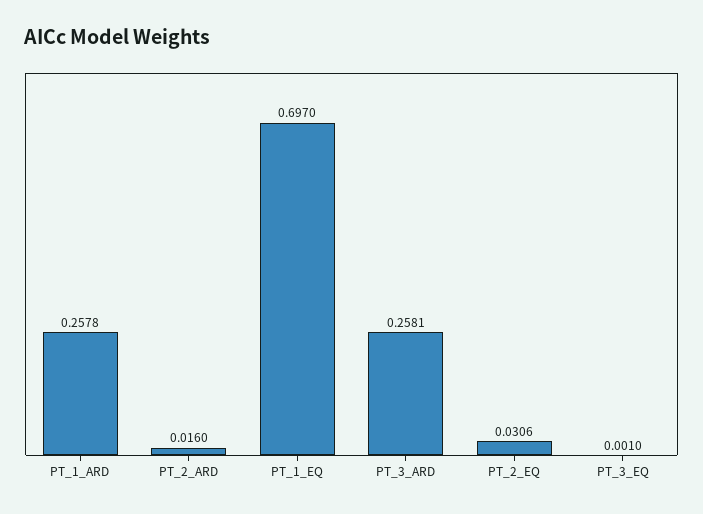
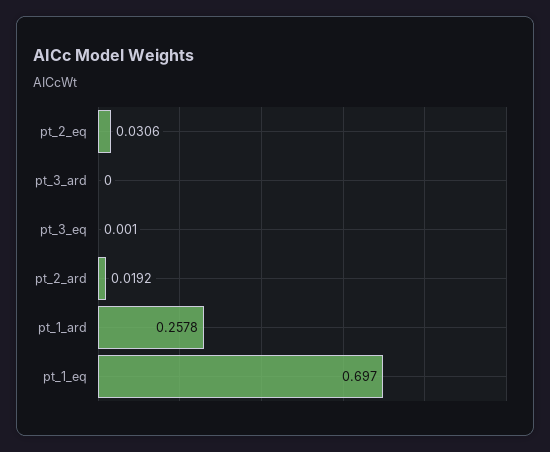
PT_2_ARD: 0.016 -> 0.0192
PT_3_ARD: 0.2581 -> 0

